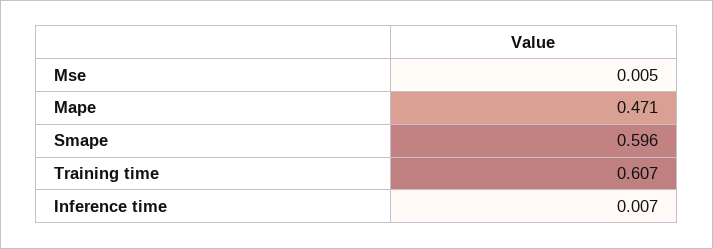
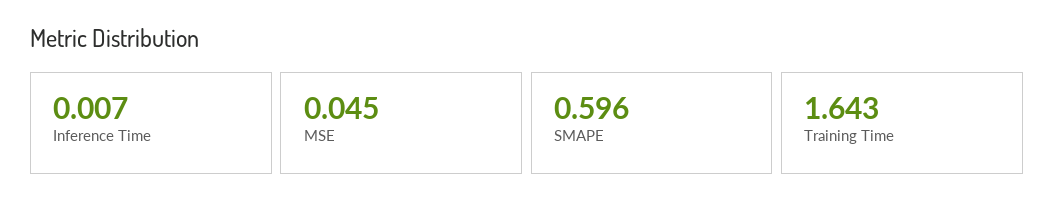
Mse: 0.005 -> 0.045
Mape: 0.471 -> none
Training time: 0.607 -> 1.643

